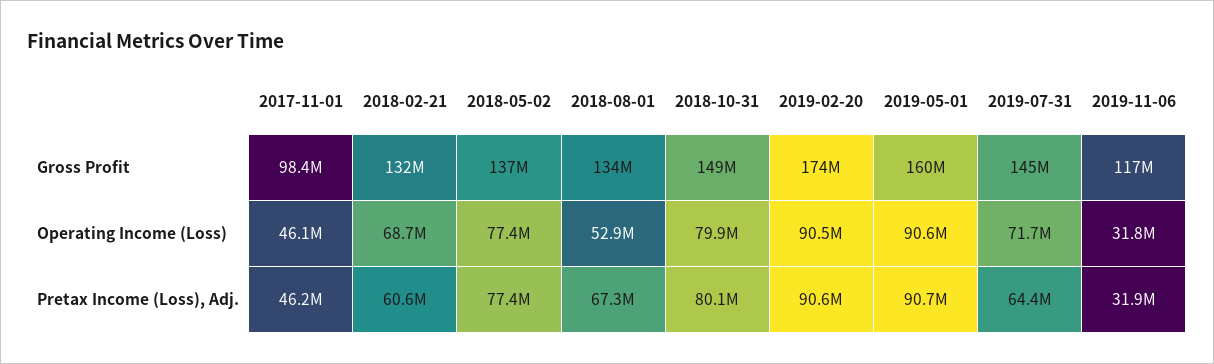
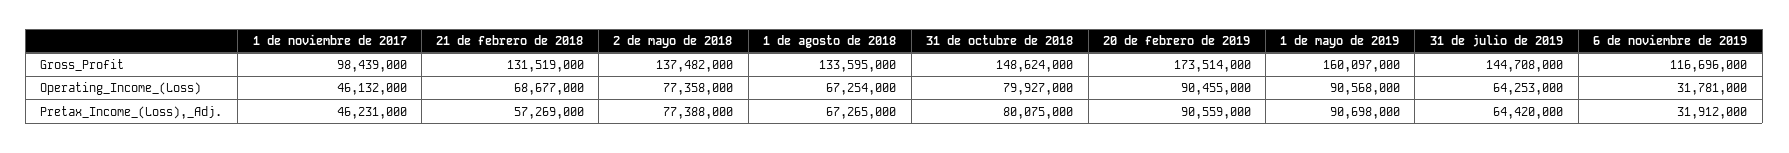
2018-08-01, Operating Income (Loss): 52900000 -> 67254000
2019-07-31, Operating Income (Loss): 71700000 -> 64253000
2018-02-21, Pretax Income (Loss), Adj.: 60600000 -> 57269000

